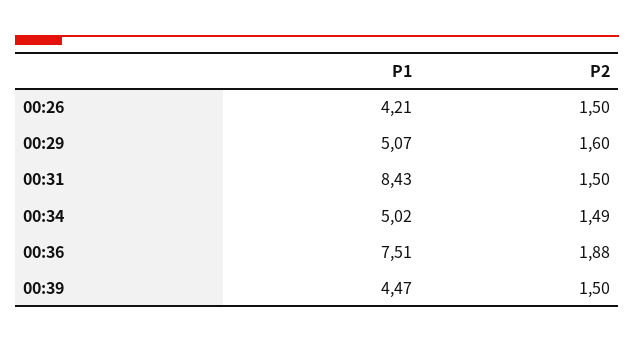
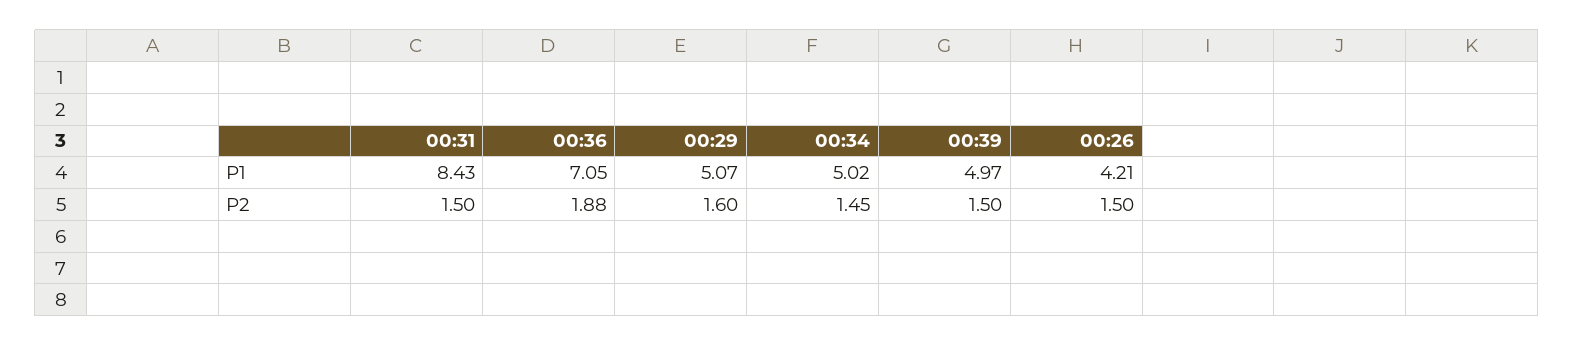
P2, 00:34: 1.49 -> 1.45
P1, 00:36: 7.51 -> 7.05
P1, 00:39: 4.47 -> 4.97

